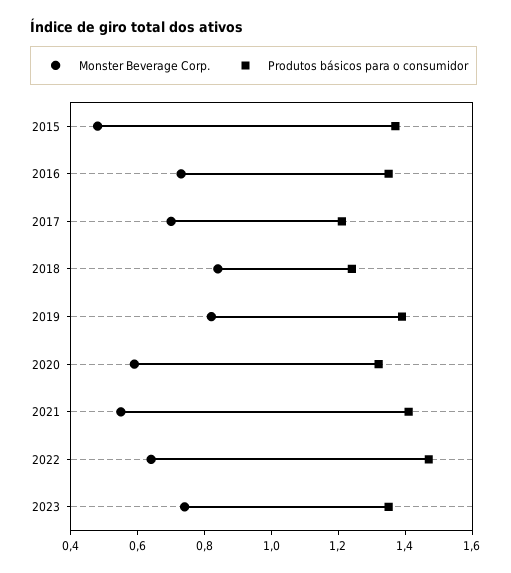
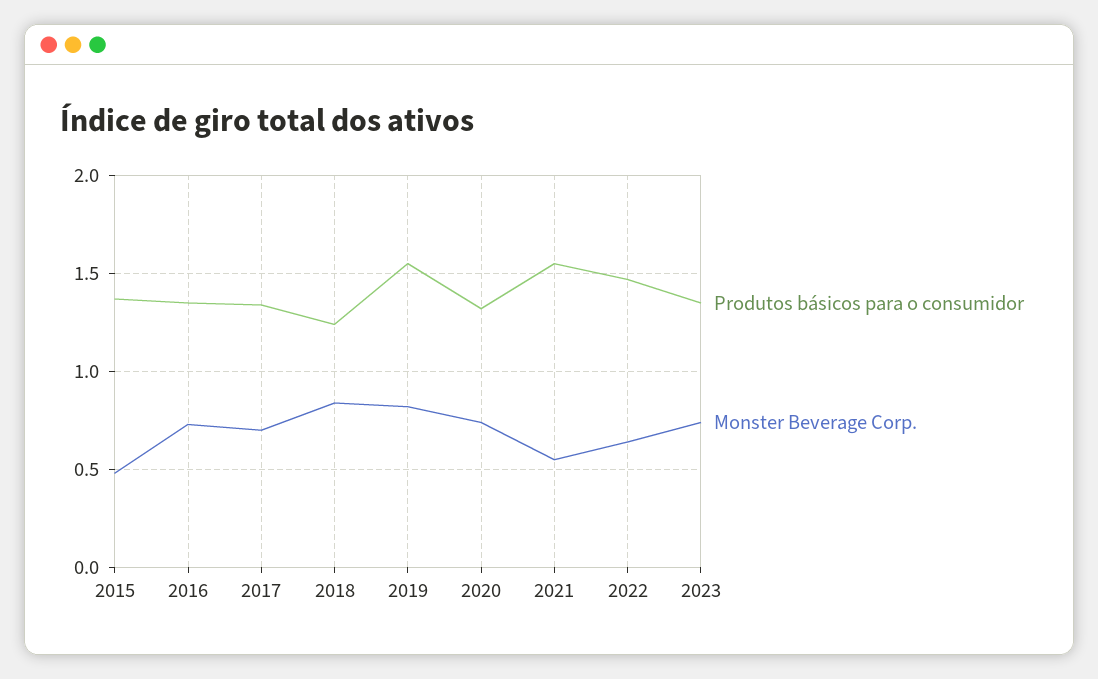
Produtos básicos para o consumidor, 2017: 1.2 -> 1.35
Produtos básicos para o consumidor, 2019: 1.4 -> 1.55
Monster Beverage Corp., 2020: 0.6 -> 0.75
Produtos básicos para o consumidor, 2021: 1.4 -> 1.55

